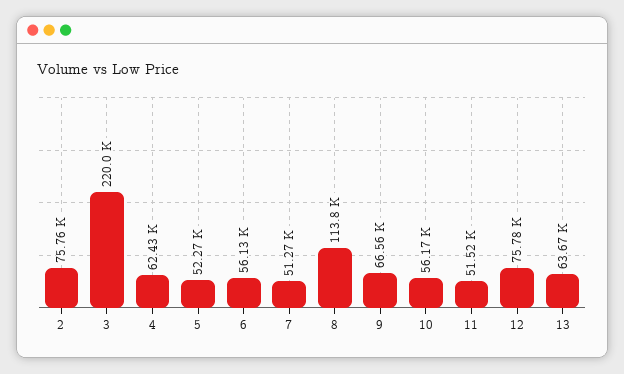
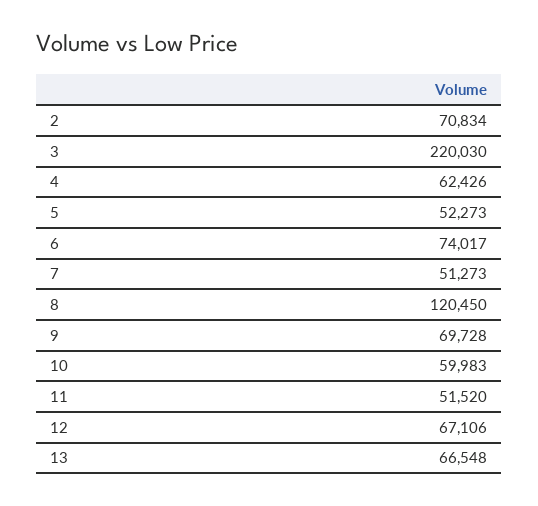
2: 75760 -> 70834
6: 56130 -> 74017
8: 113800 -> 120450
9: 66560 -> 69728
10: 56170 -> 59983
12: 75780 -> 67106
13: 63670 -> 66548

